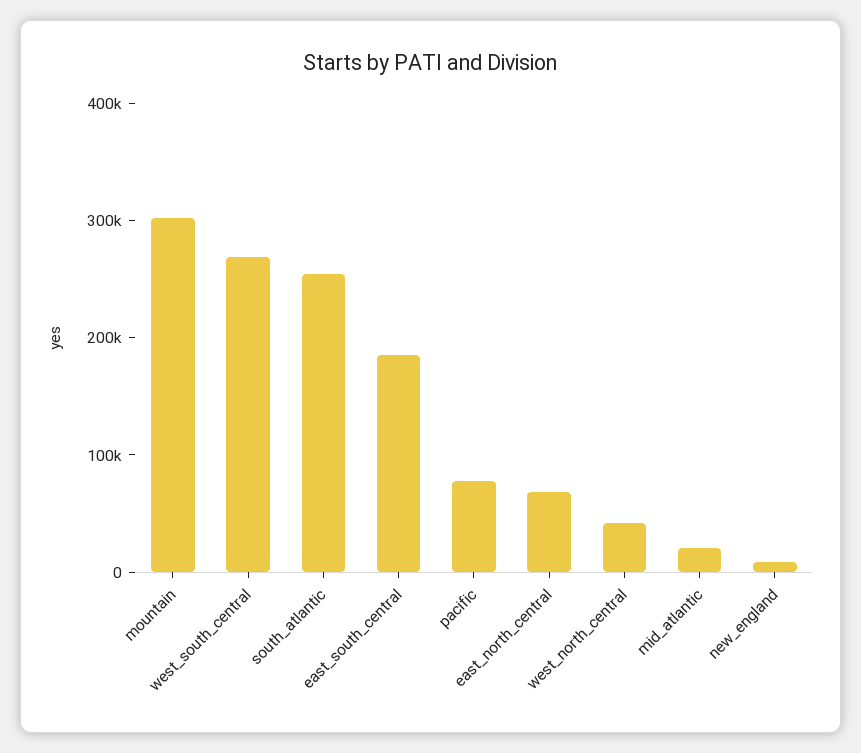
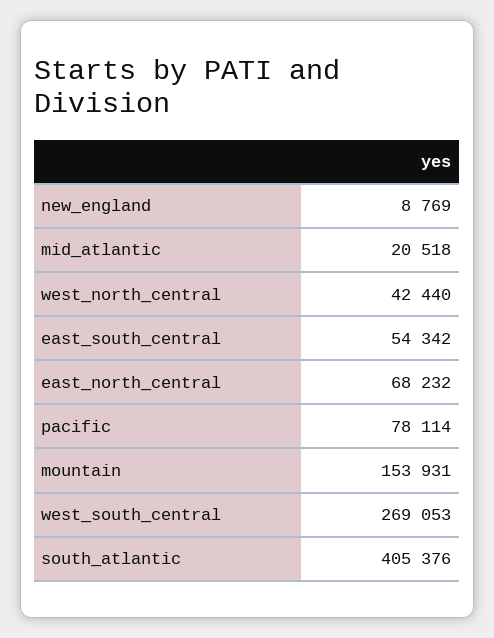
mountain: 300000 -> 153931
south_atlantic: 260000 -> 405376
east_south_central: 180000 -> 54342

